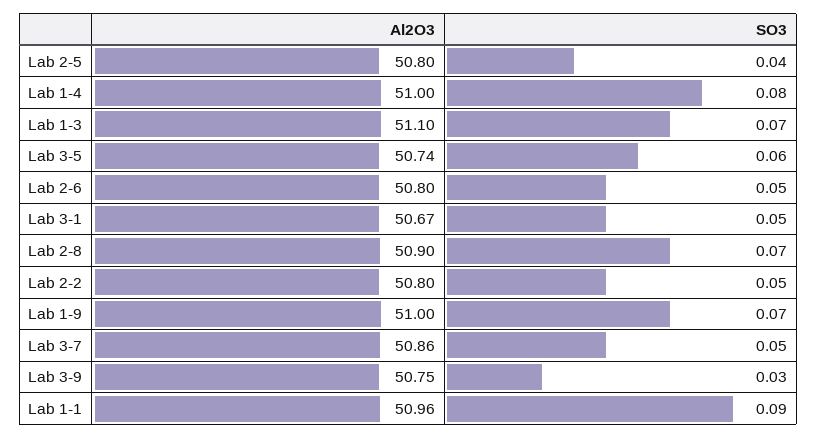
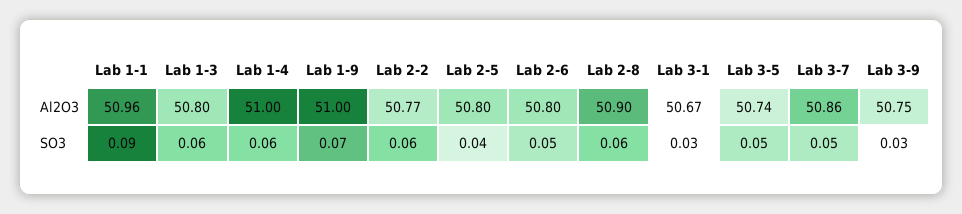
SO3, Lab 1-4: 0.08 -> 0.06
Al2O3, Lab 1-3: 51.1 -> 50.8
SO3, Lab 1-3: 0.07 -> 0.06
SO3, Lab 3-5: 0.06 -> 0.05
SO3, Lab 3-1: 0.05 -> 0.03
SO3, Lab 2-8: 0.07 -> 0.06
Al2O3, Lab 2-2: 50.8 -> 50.77
SO3, Lab 2-2: 0.05 -> 0.06

